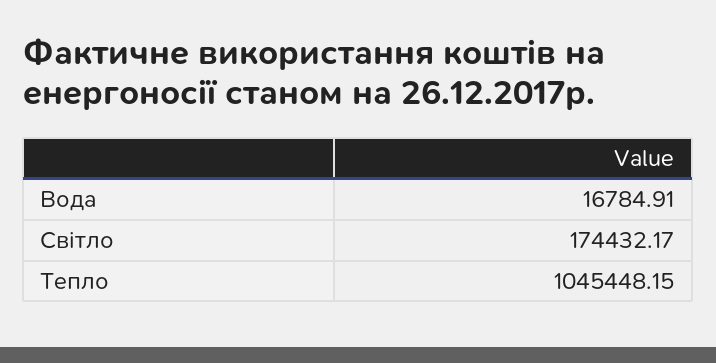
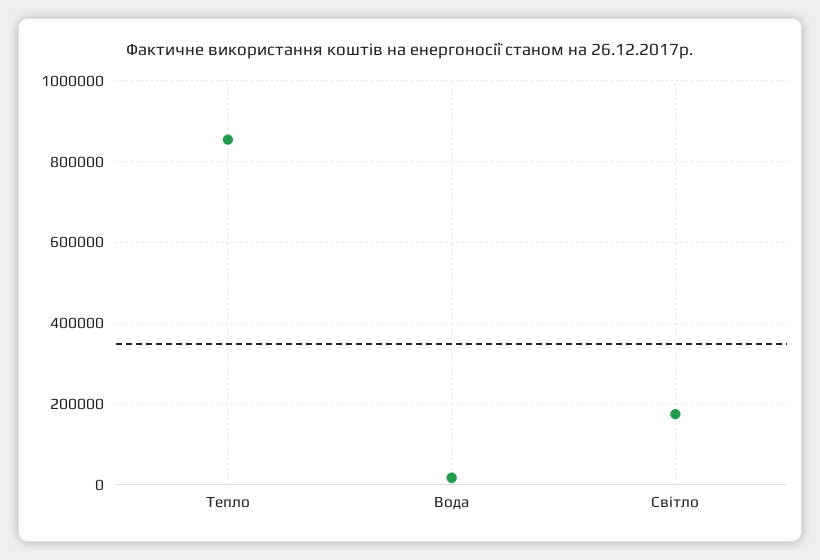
Тепло: 1045448.15 -> 860000

